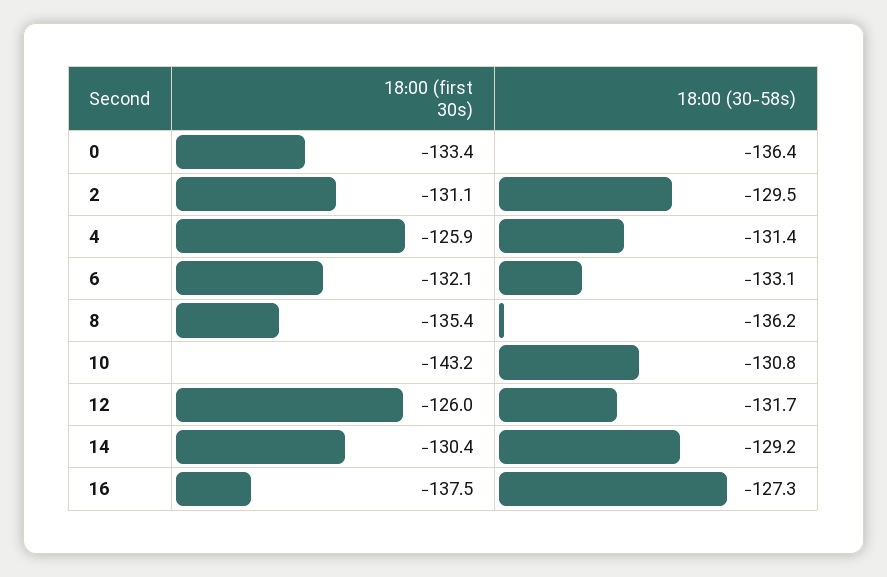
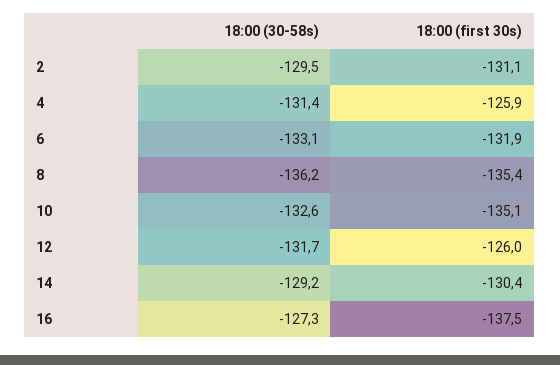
18:00 (first 30s), 0: -133.4 -> none
18:00 (30-58s), 0: -136.4 -> none
18:00 (first 30s), 6: -132.1 -> -131.9
18:00 (first 30s), 10: -143.2 -> -135.1
18:00 (30-58s), 10: -130.8 -> -132.6

